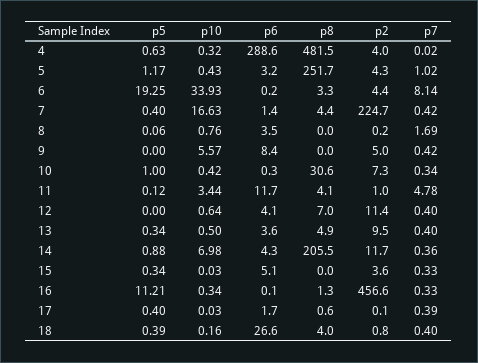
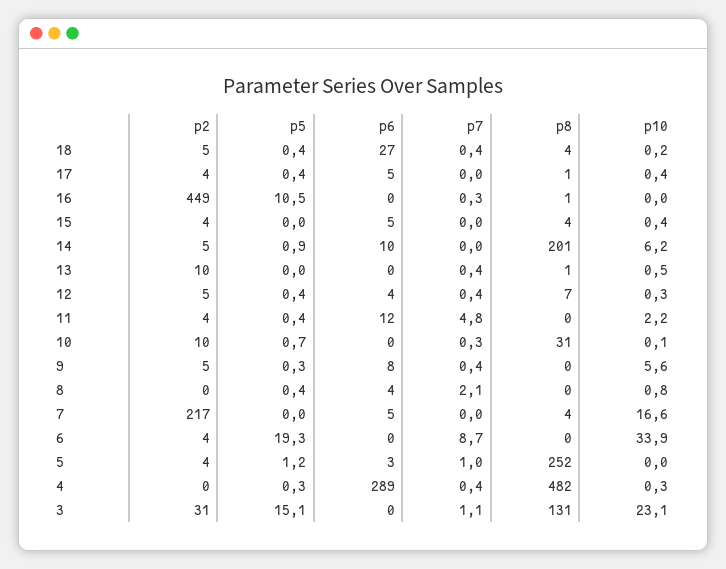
p5, 4: 0.63 -> 0.3
p2, 4: 4 -> 0
p7, 4: 0.02 -> 0.4
p10, 5: 0.43 -> 0
p8, 6: 3.3 -> 0
p7, 6: 8.14 -> 8.7
p5, 7: 0.4 -> 0
p6, 7: 1.4 -> 5
p2, 7: 224.7 -> 217
p7, 7: 0.42 -> 0
p5, 8: 0.06 -> 0.4
p7, 8: 1.69 -> 2.1
p5, 9: 0 -> 0.3
p5, 10: 1 -> 0.7
p10, 10: 0.42 -> 0.1
p2, 10: 7.3 -> 10
p5, 11: 0.12 -> 0.4
p10, 11: 3.44 -> 2.2
p8, 11: 4.1 -> 0
p2, 11: 1 -> 4
p5, 12: 0 -> 0.4
p10, 12: 0.64 -> 0.3
p2, 12: 11.4 -> 5
p5, 13: 0.34 -> 0
p6, 13: 3.6 -> 0
p8, 13: 4.9 -> 1
p10, 14: 6.98 -> 6.2
p6, 14: 4.3 -> 10
p8, 14: 205.5 -> 201
p2, 14: 11.7 -> 5
p7, 14: 0.36 -> 0
p5, 15: 0.34 -> 0
p10, 15: 0.03 -> 0.4
p8, 15: 0 -> 4
p7, 15: 0.33 -> 0
p5, 16: 11.21 -> 10.5
p10, 16: 0.34 -> 0
p2, 16: 456.6 -> 449
p10, 17: 0.03 -> 0.4
p6, 17: 1.7 -> 5
p2, 17: 0.1 -> 4
p7, 17: 0.39 -> 0
p2, 18: 0.8 -> 5
p2, 3: none -> 31
p5, 3: none -> 15.1
p6, 3: none -> 0
p7, 3: none -> 1.1
p8, 3: none -> 131
p10, 3: none -> 23.1

